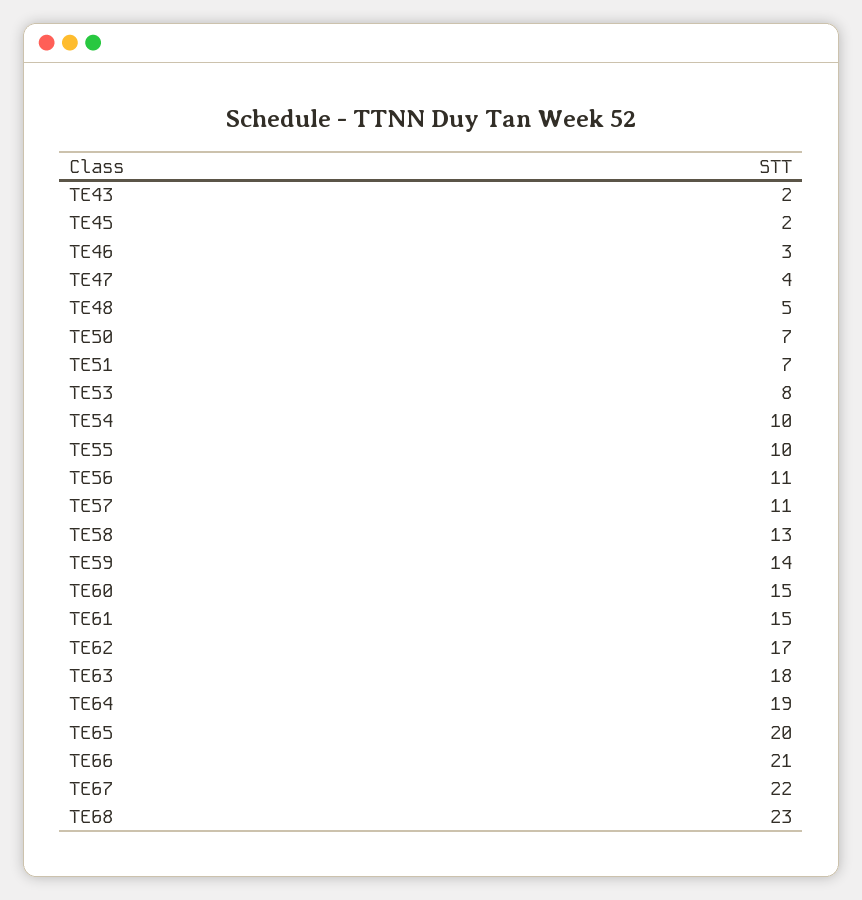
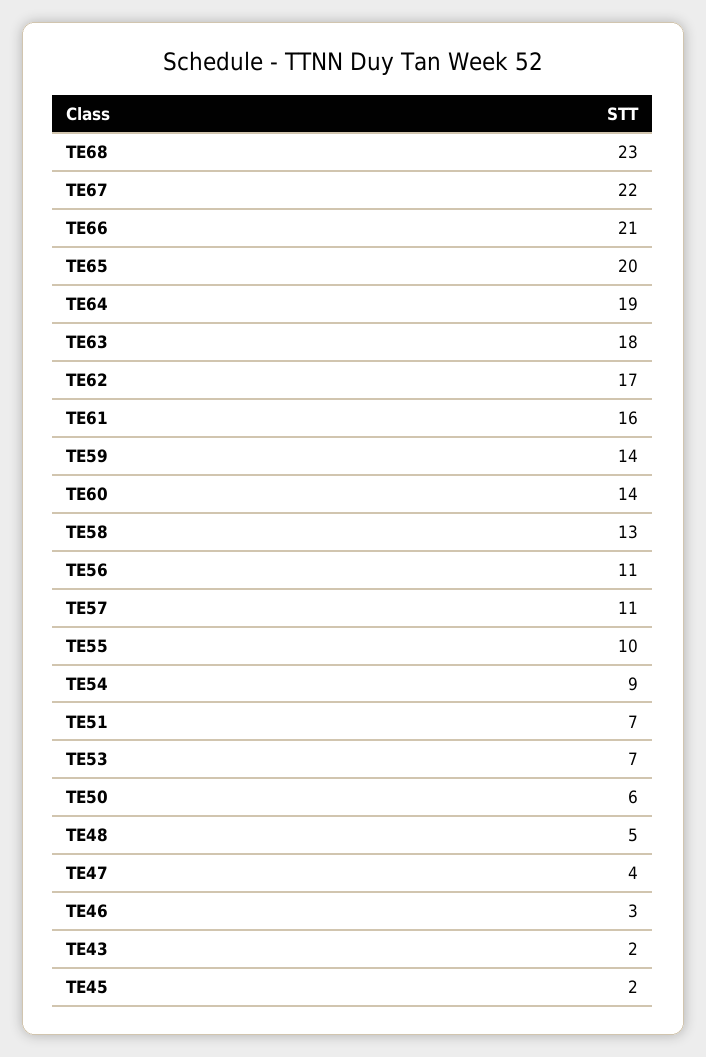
TE50: 7 -> 6
TE53: 8 -> 7
TE54: 10 -> 9
TE60: 15 -> 14
TE61: 15 -> 16

